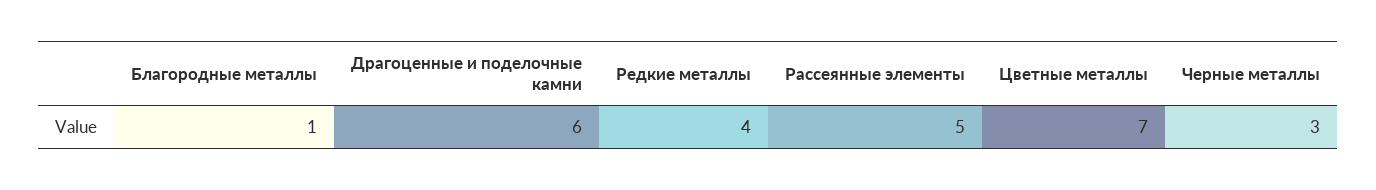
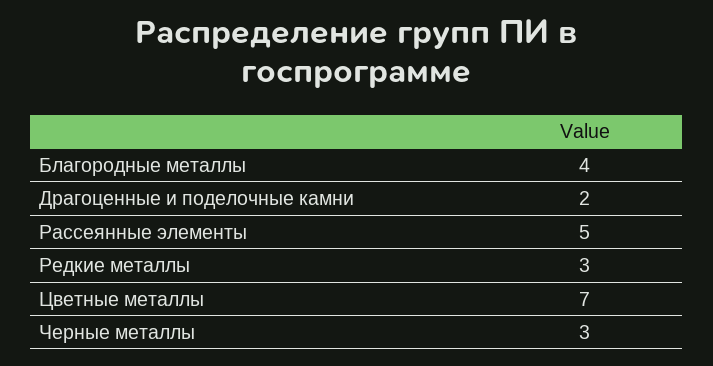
Благородные металлы: 1 -> 4
Драгоценные и поделочные камни: 6 -> 2
Редкие металлы: 4 -> 3

